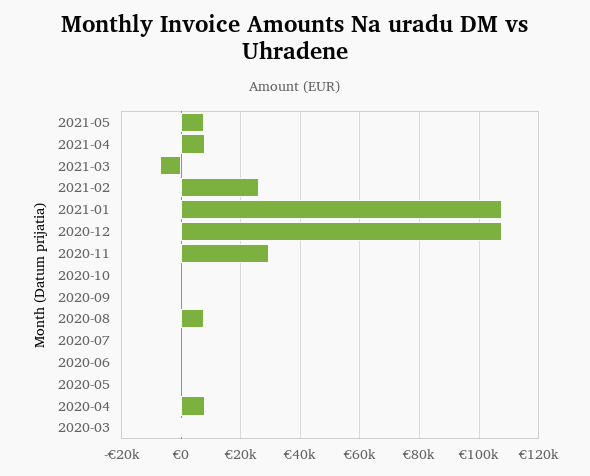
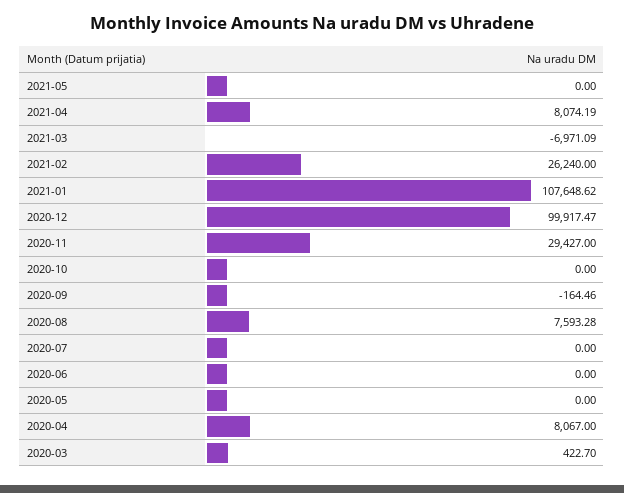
2021-05: 7500 -> 0
2020-12: 107500 -> 99917.47

